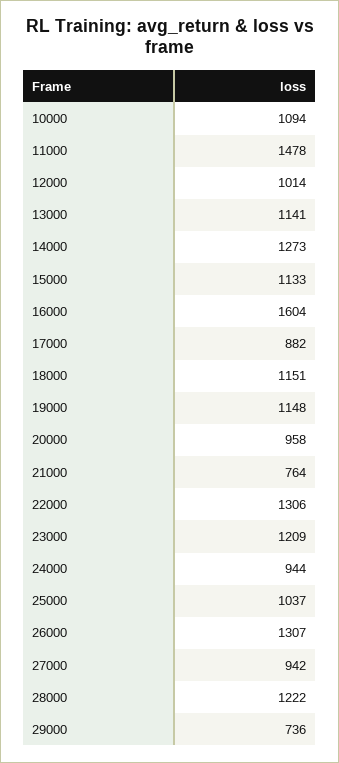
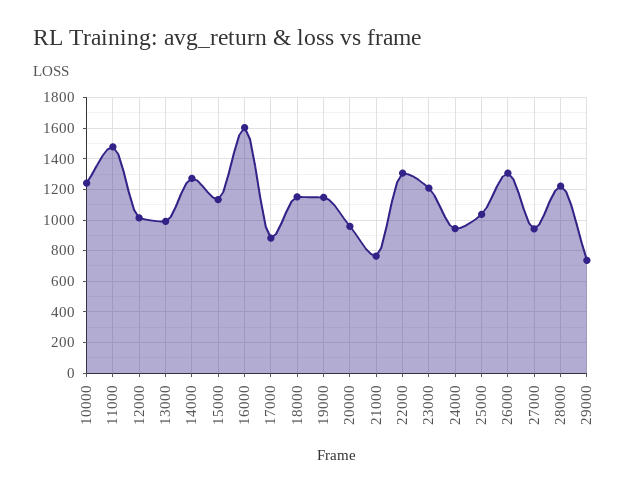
10000: 1094 -> 1250
13000: 1141 -> 1000

